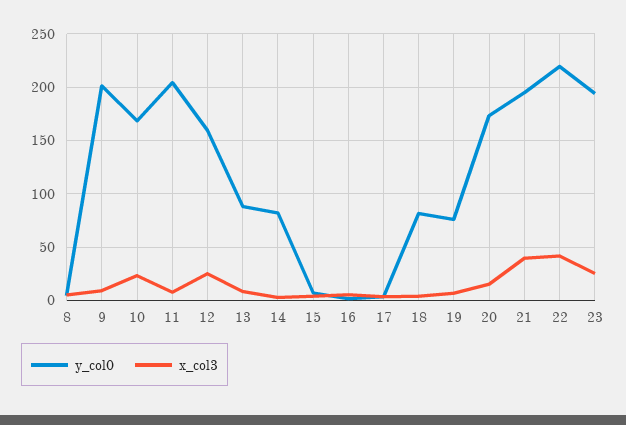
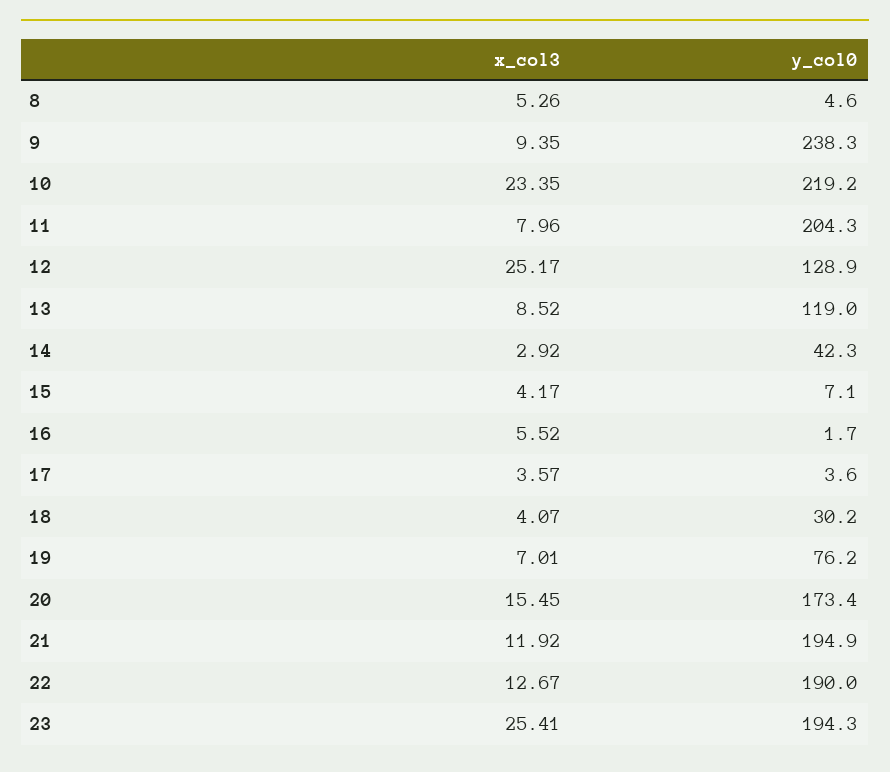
y_col0, 9: 200 -> 238.3
y_col0, 10: 170 -> 219.2
y_col0, 12: 160 -> 128.9
y_col0, 13: 90 -> 119
y_col0, 14: 80 -> 42.3
y_col0, 18: 80 -> 30.2
x_col3, 21: 40 -> 11.92
y_col0, 22: 220 -> 190
x_col3, 22: 40 -> 12.67

